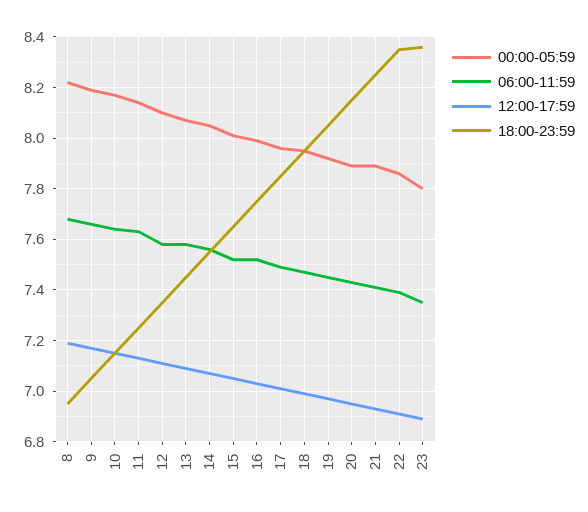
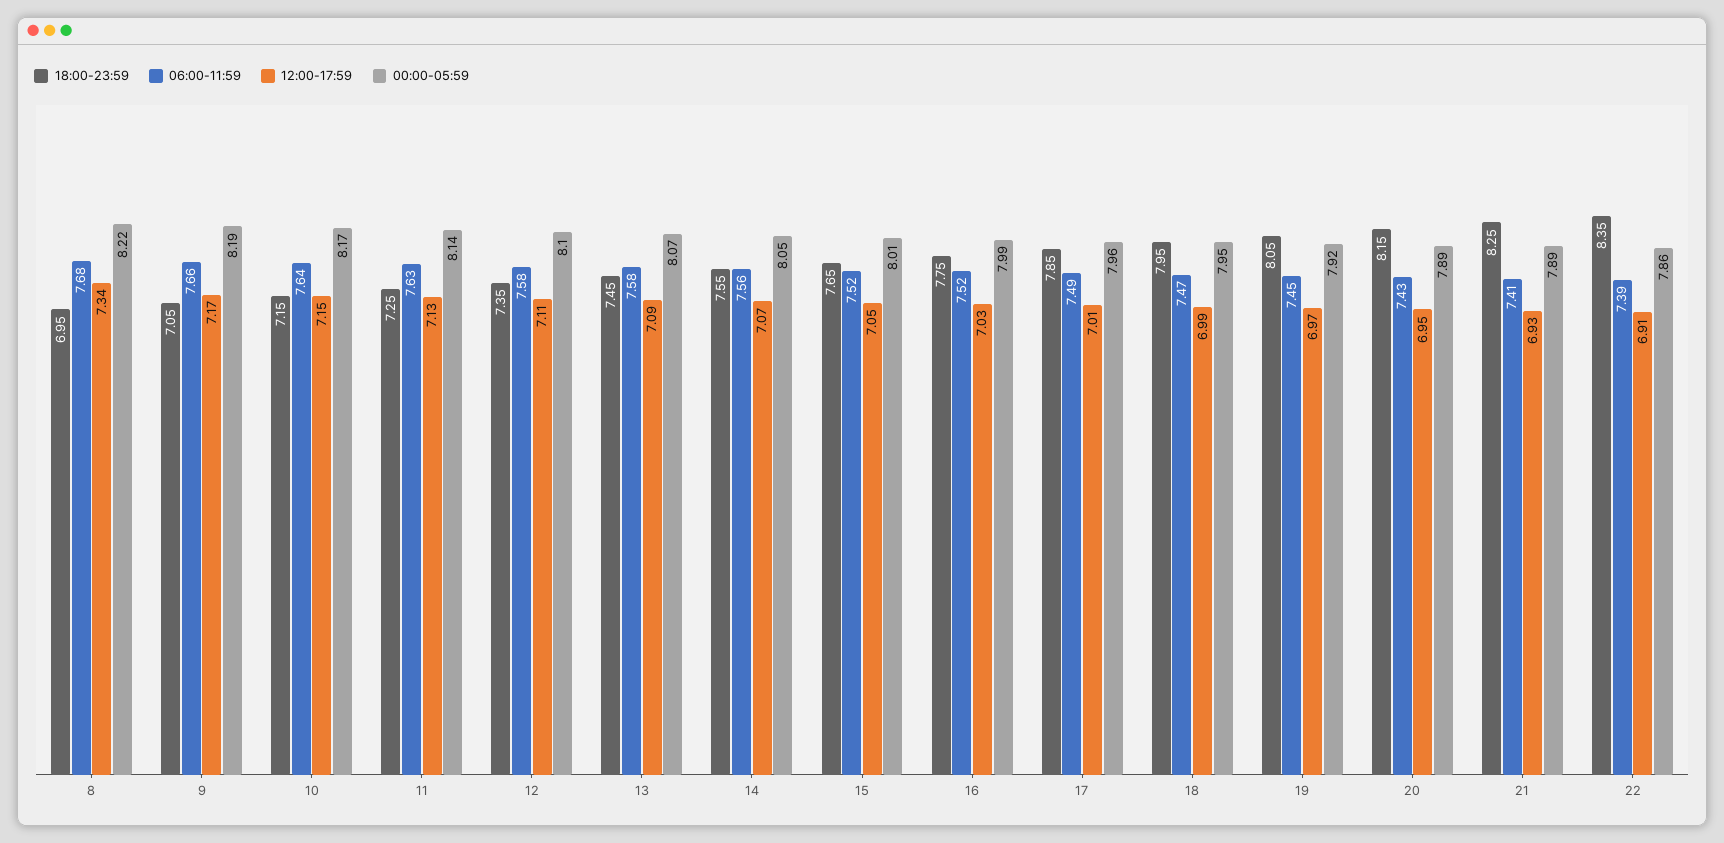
12:00-17:59, 8: 7.2 -> 7.34
00:00-05:59, 23: 7.8 -> none
06:00-11:59, 23: 7.35 -> none
12:00-17:59, 23: 6.9 -> none
18:00-23:59, 23: 8.35 -> none

